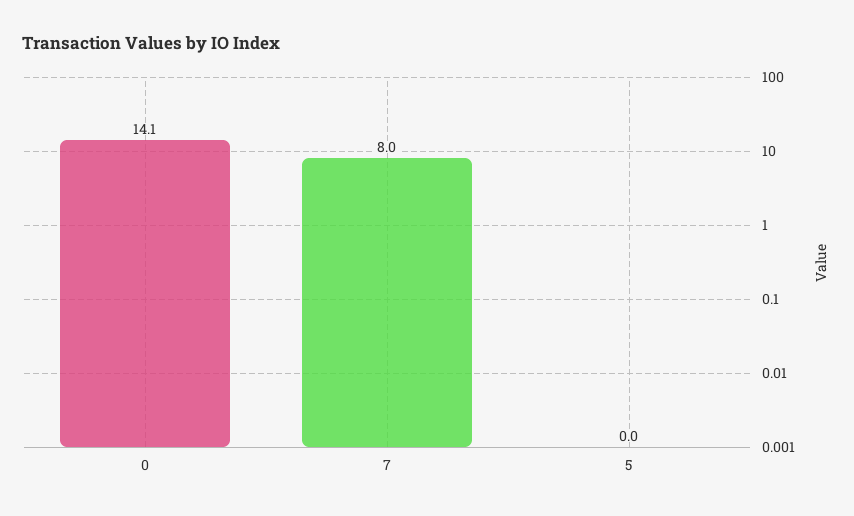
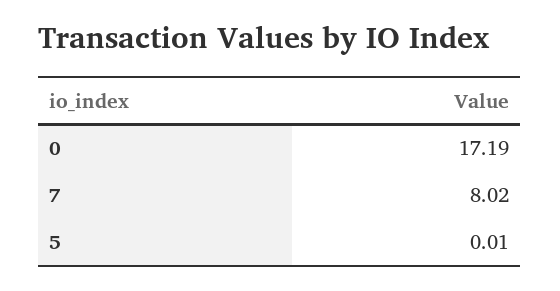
0: 14.1 -> 17.19

